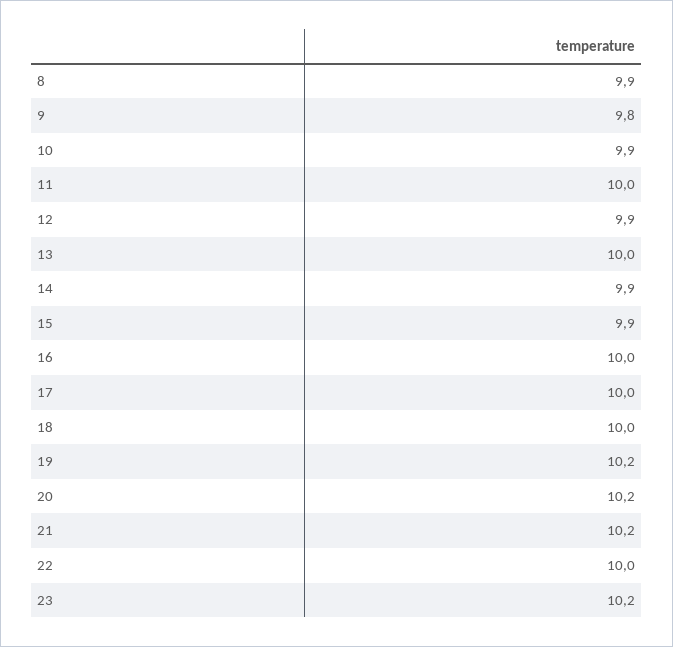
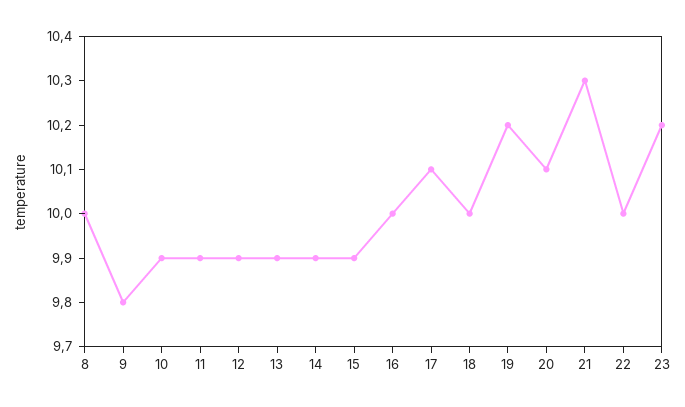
8: 9.9 -> 10
11: 10 -> 9.9
13: 10 -> 9.9
17: 10 -> 10.1
20: 10.2 -> 10.1
21: 10.2 -> 10.3

